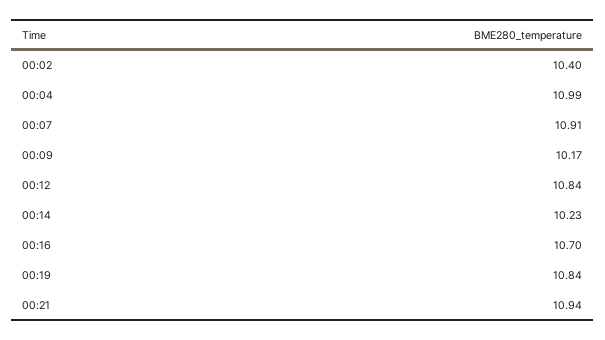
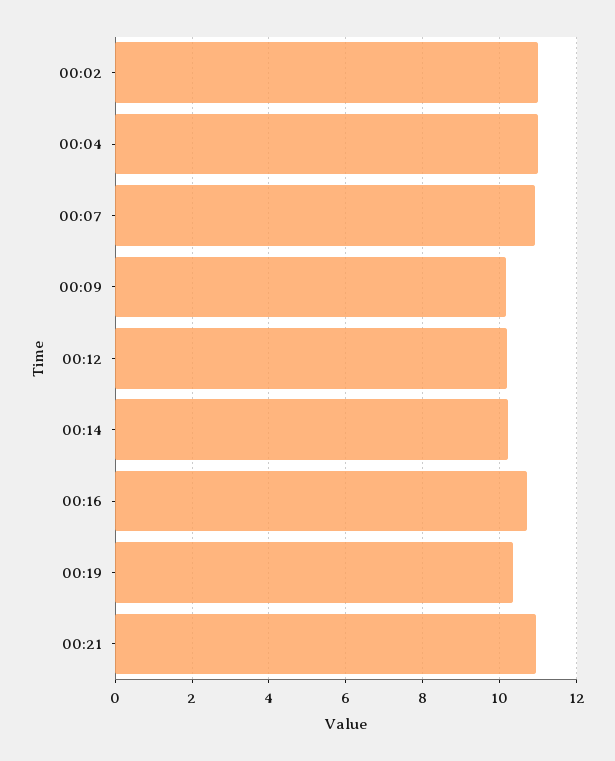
00:02: 10.4 -> 11
00:12: 10.84 -> 10.2
00:19: 10.84 -> 10.4

